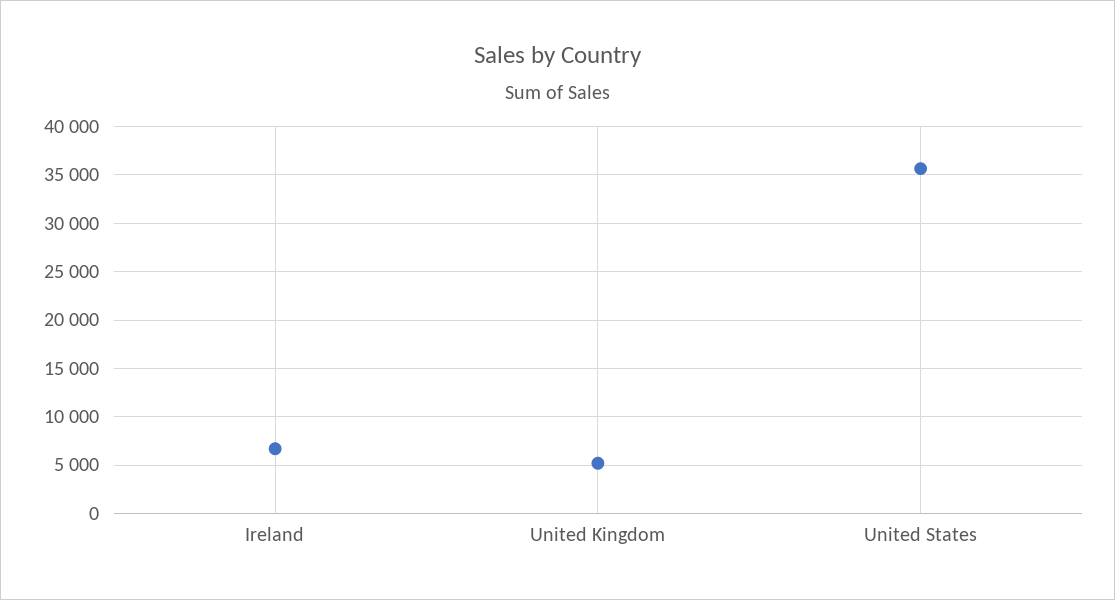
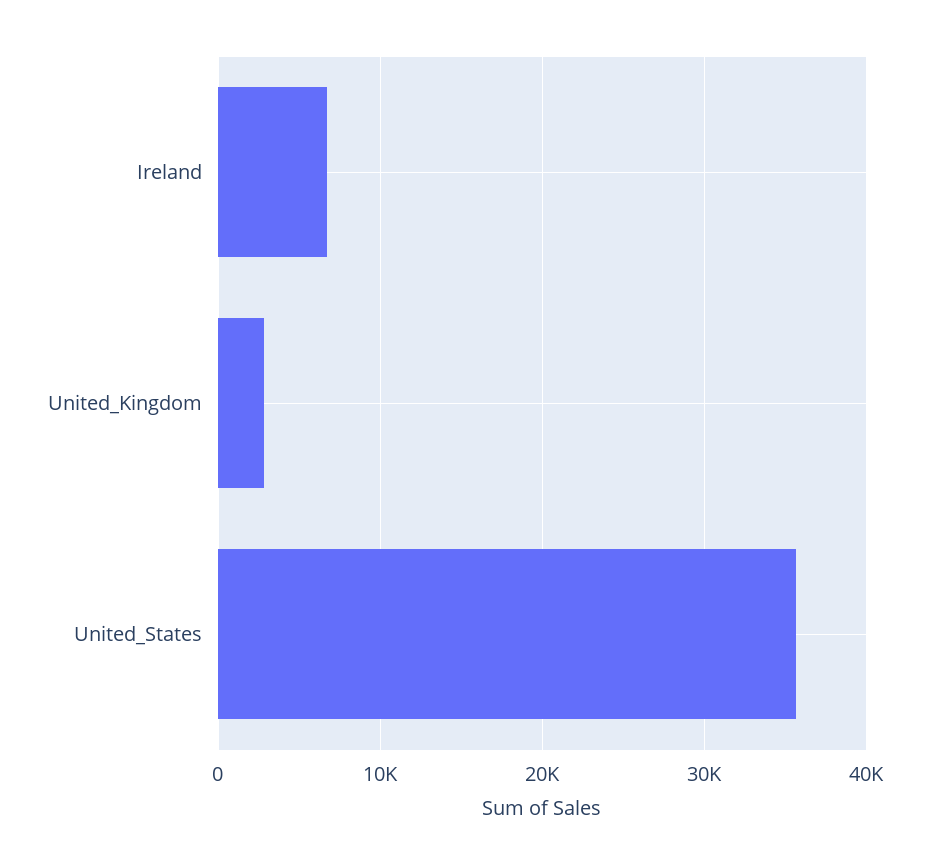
United Kingdom: 5000 -> 3000

